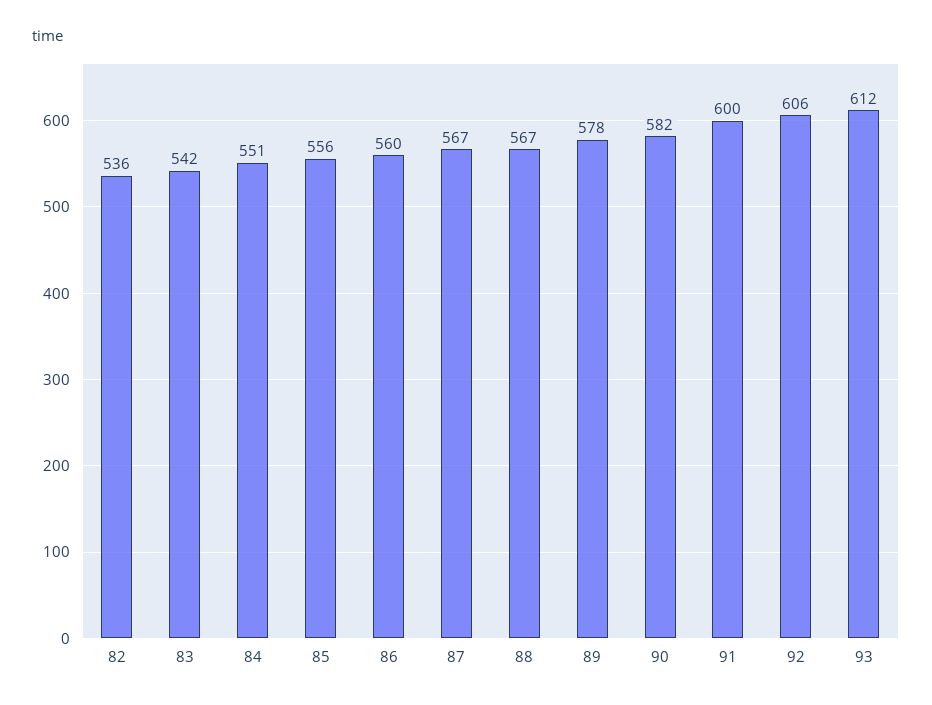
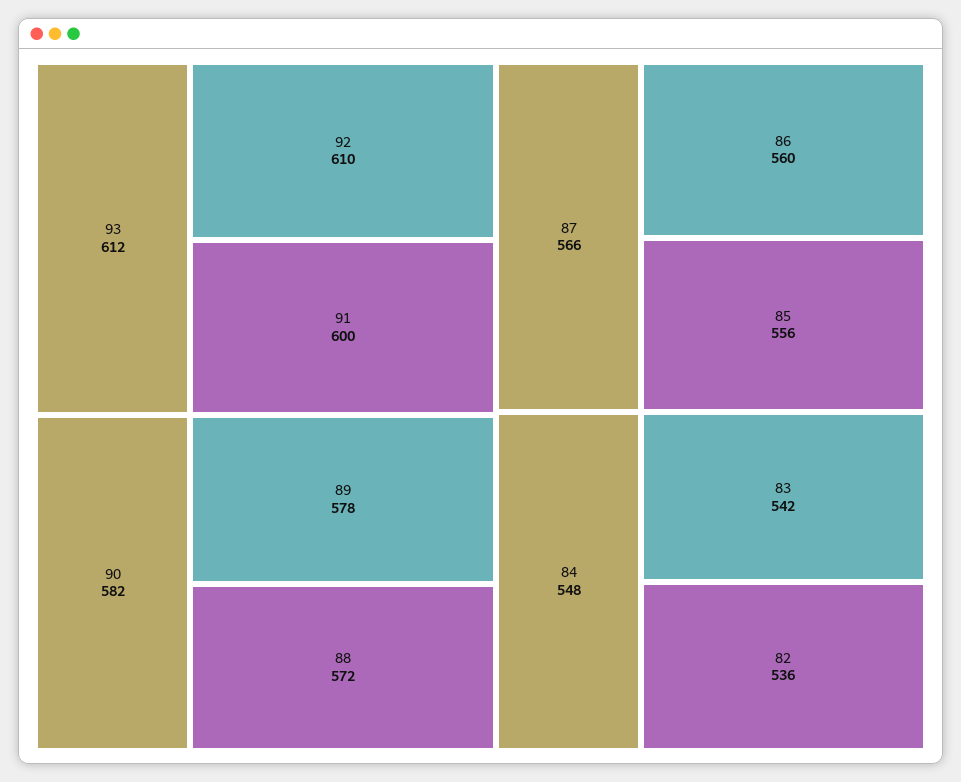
84: 551 -> 548
87: 567 -> 566
88: 567 -> 572
92: 606 -> 610

